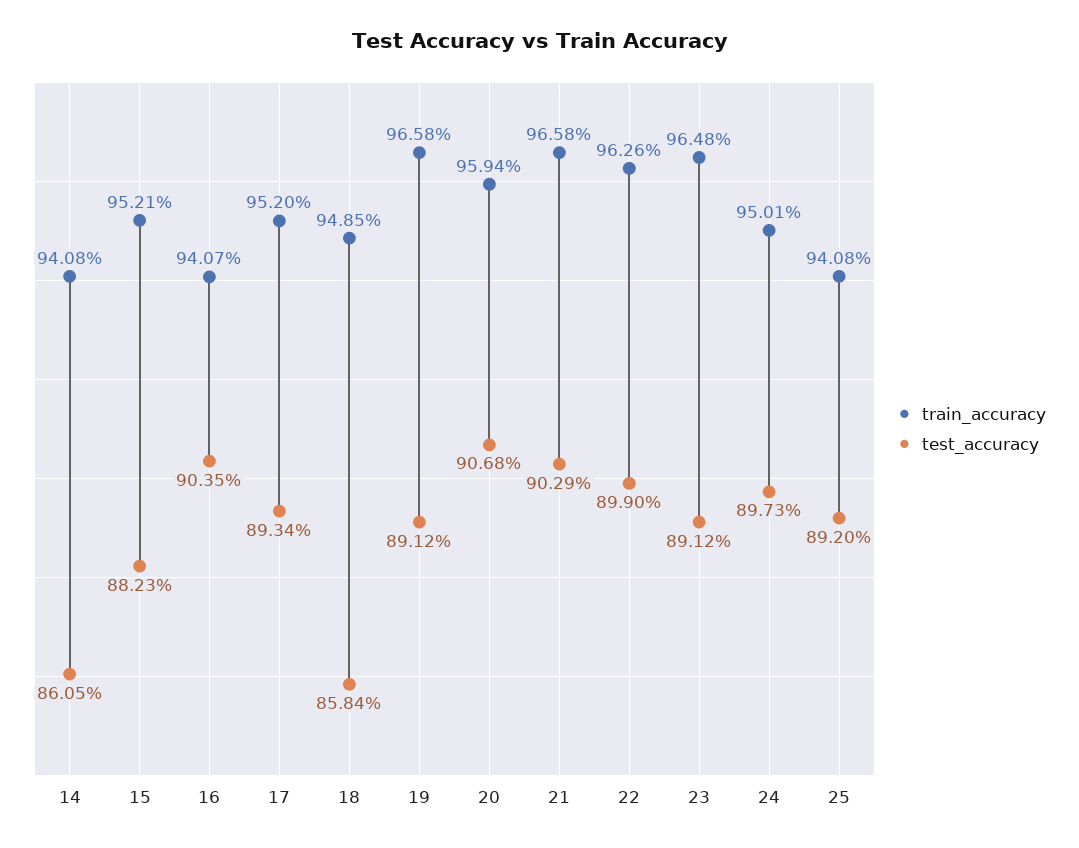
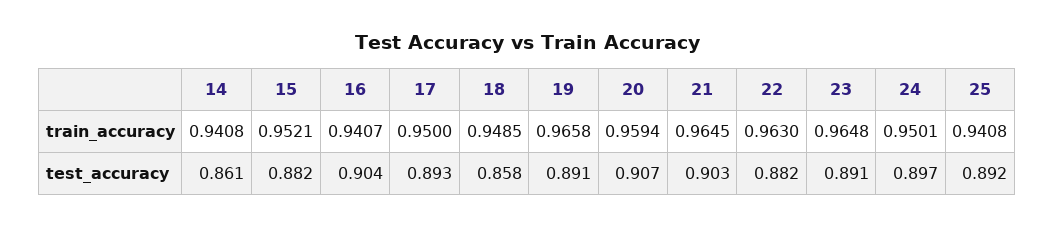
train_accuracy, 17: 0.952 -> 0.95
train_accuracy, 21: 0.9658 -> 0.9645
train_accuracy, 22: 0.9626 -> 0.963
test_accuracy, 22: 0.899 -> 0.882

